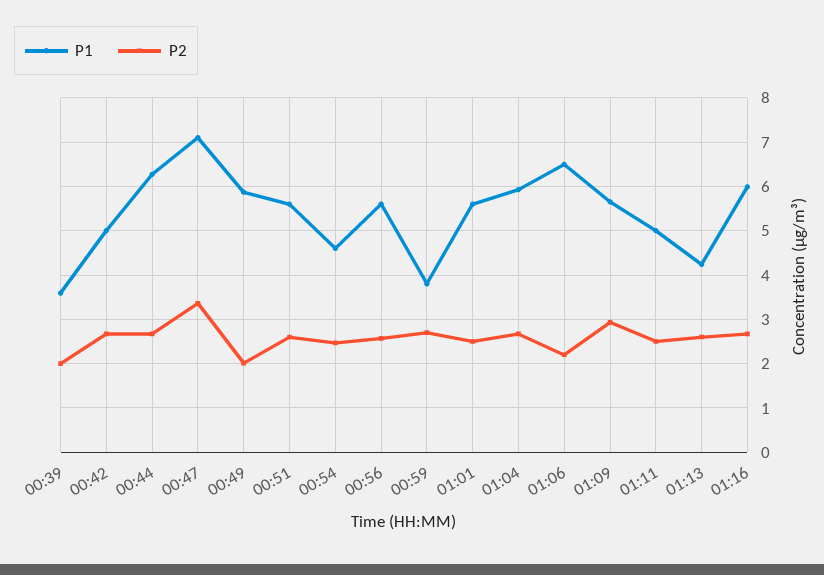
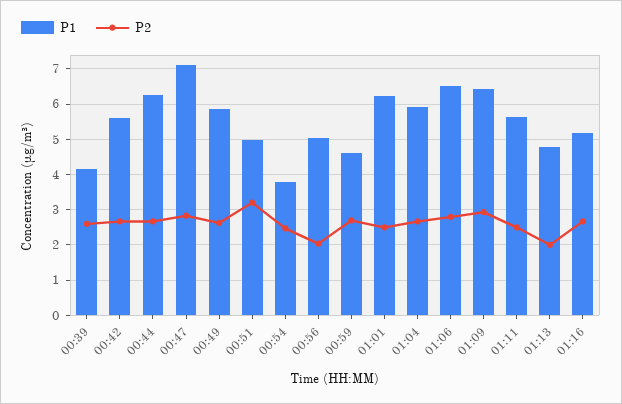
P1, 00:39: 3.6 -> 4.2
P2, 00:39: 2 -> 2.6
P1, 00:42: 5 -> 5.6
P2, 00:47: 3.4 -> 2.8
P2, 00:49: 2 -> 2.6
P1, 00:51: 5.6 -> 5
P2, 00:51: 2.6 -> 3.2
P1, 00:54: 4.6 -> 3.8
P1, 00:56: 5.6 -> 5
P2, 00:56: 2.6 -> 2
P1, 00:59: 3.8 -> 4.6
P1, 01:01: 5.6 -> 6.2
P2, 01:06: 2.2 -> 2.8
P1, 01:09: 5.6 -> 6.4
P1, 01:11: 5 -> 5.6
P1, 01:13: 4.2 -> 4.8
P2, 01:13: 2.6 -> 2
P1, 01:16: 6 -> 5.2

